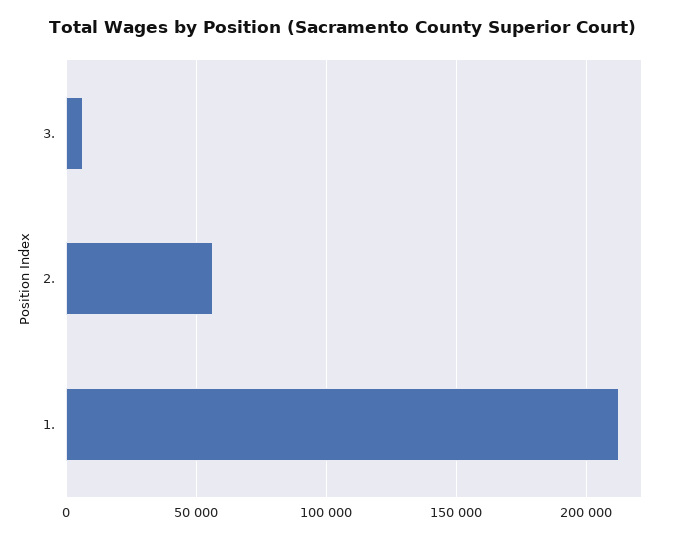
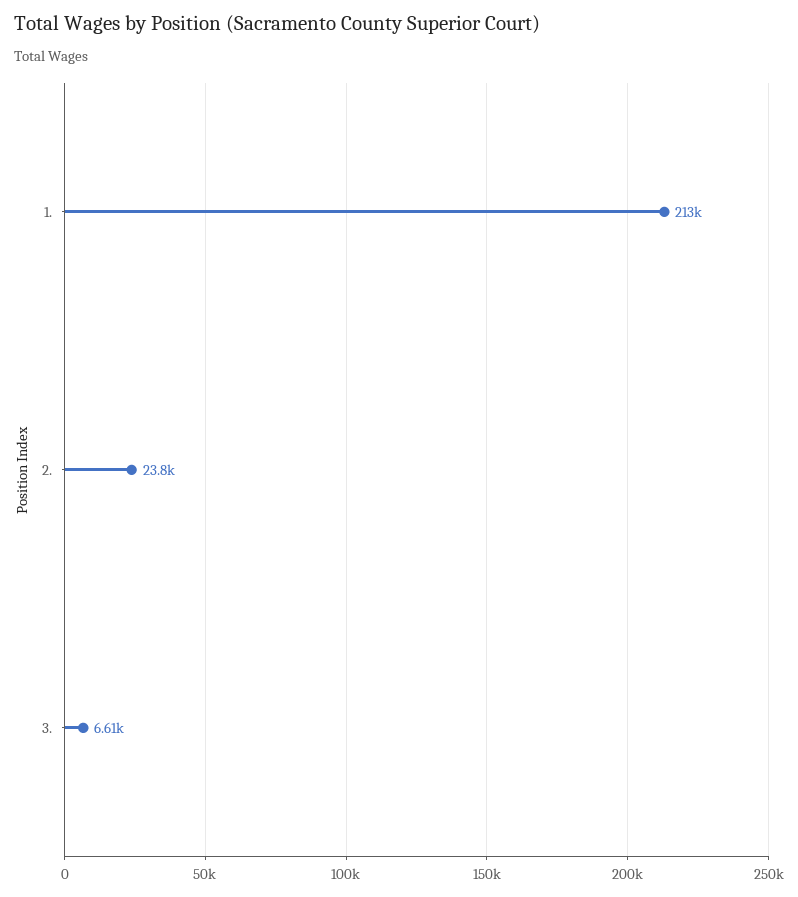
2.: 55000 -> 23800

